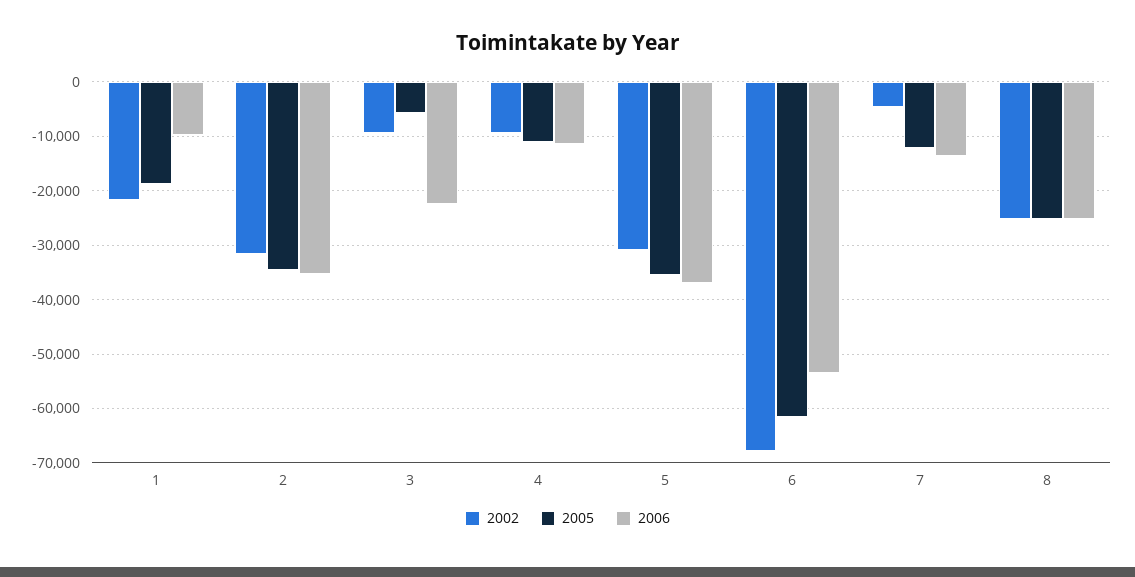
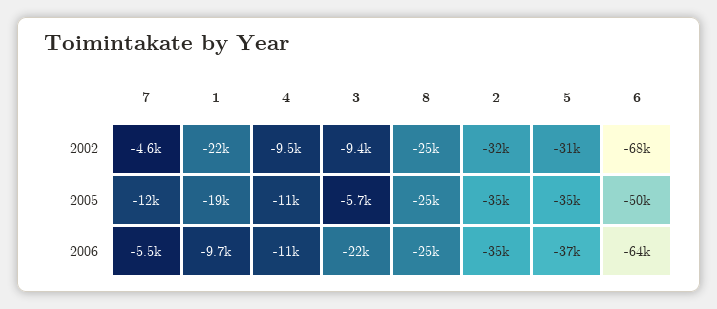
2005, 6: -62000 -> -50000
2006, 6: -54000 -> -64000
2006, 7: -14000 -> -5500

